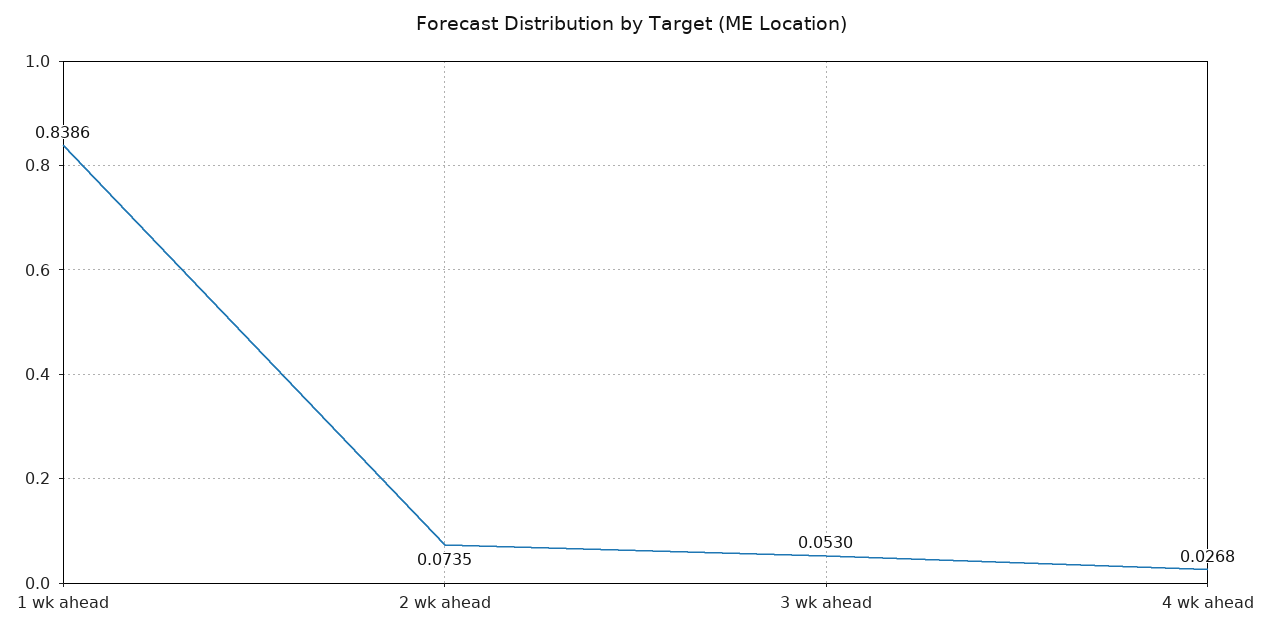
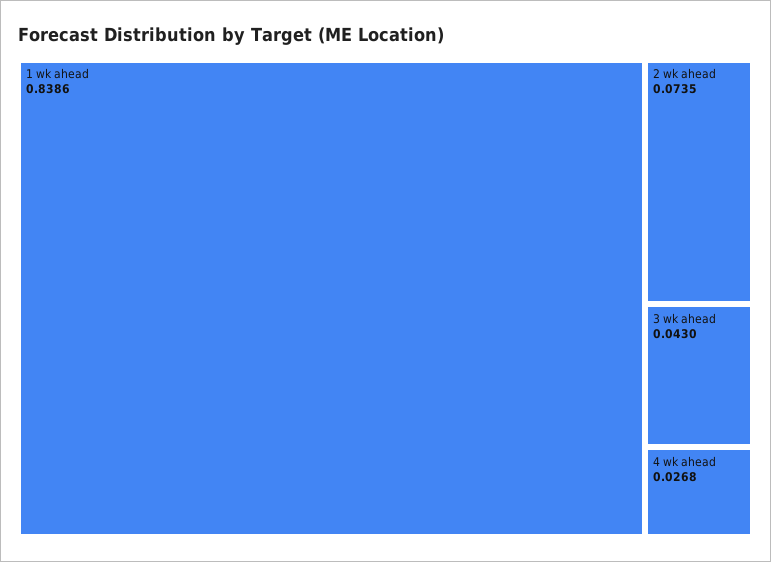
3 wk ahead: 0.053 -> 0.043

